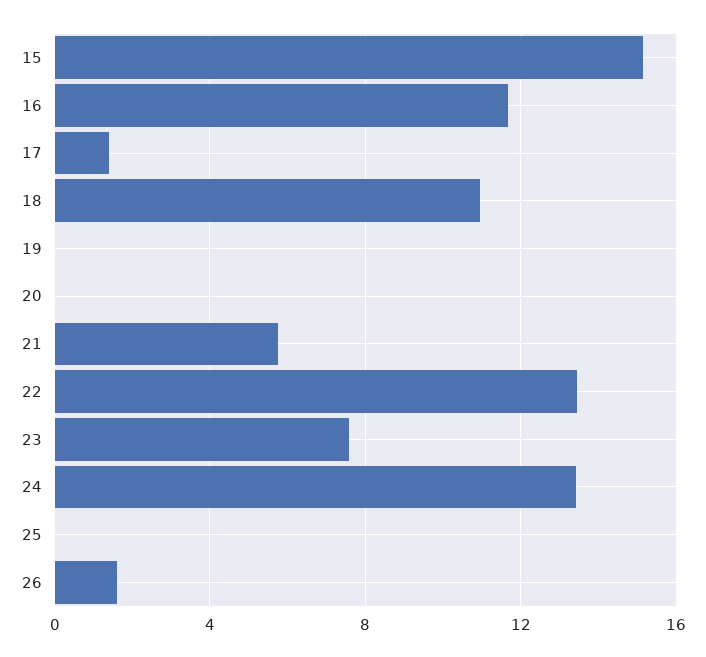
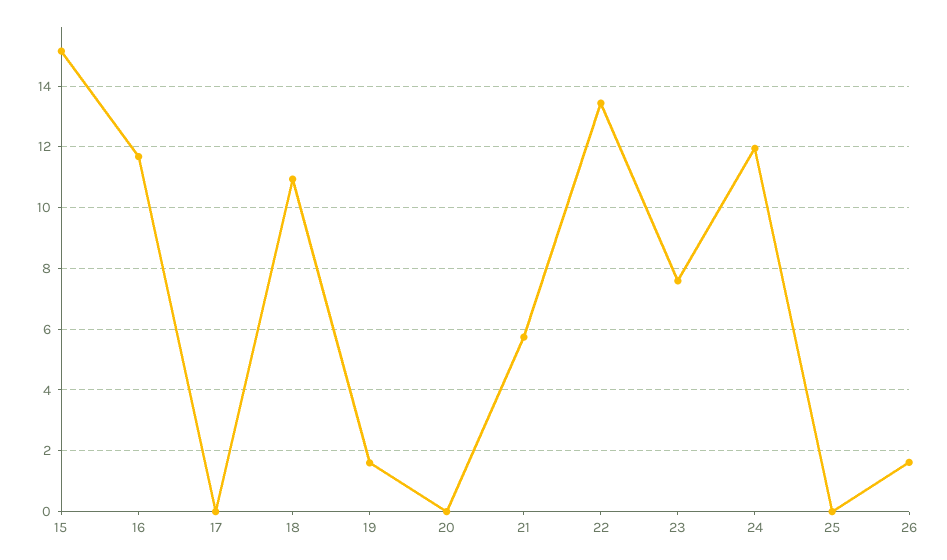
17: 1.5 -> 0
19: 0 -> 1.6
24: 13.5 -> 12

